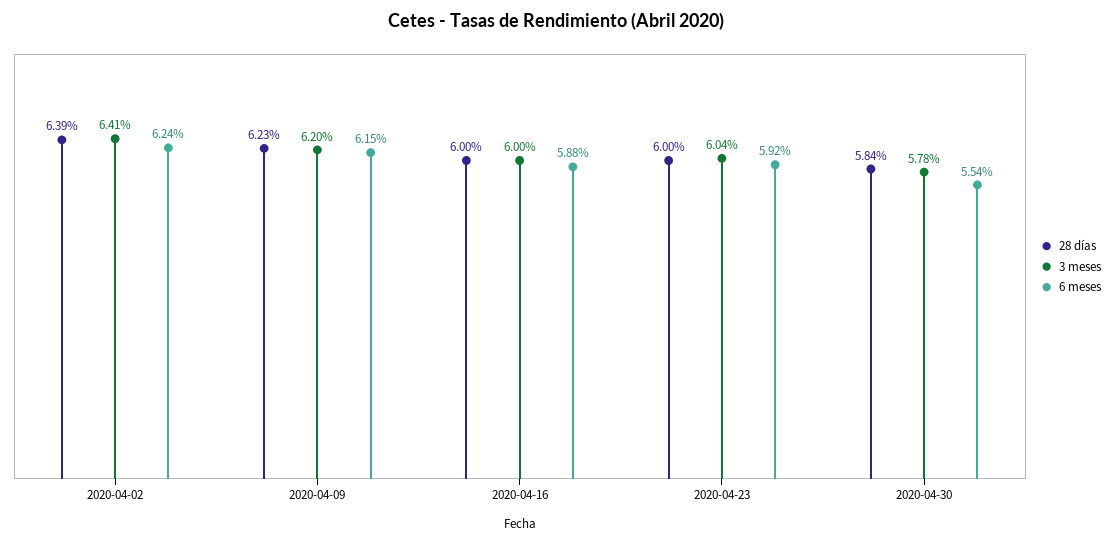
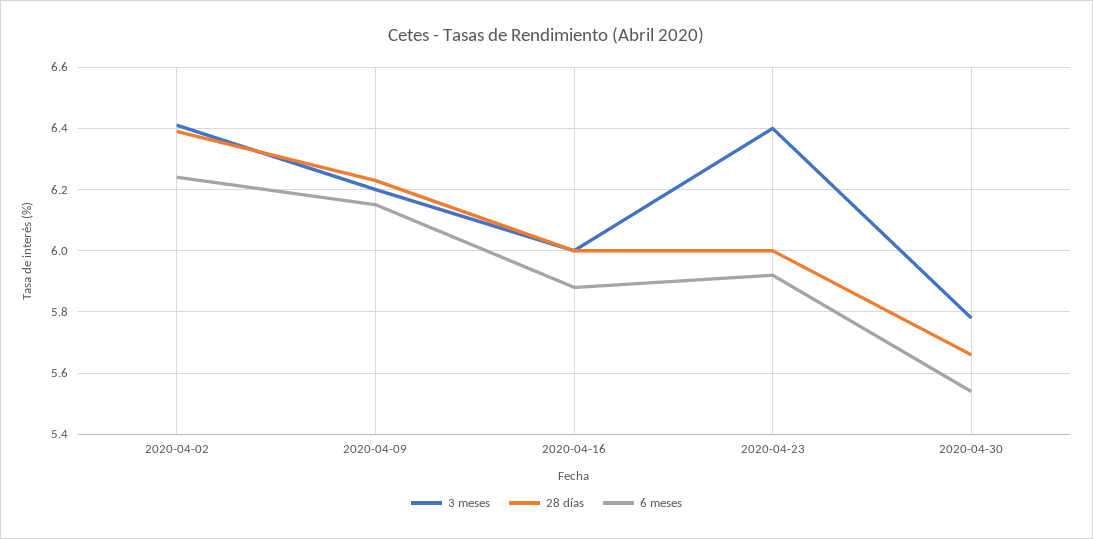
3 meses, 2020-04-23: 6.04 -> 6.4
28 días, 2020-04-30: 5.84 -> 5.65

